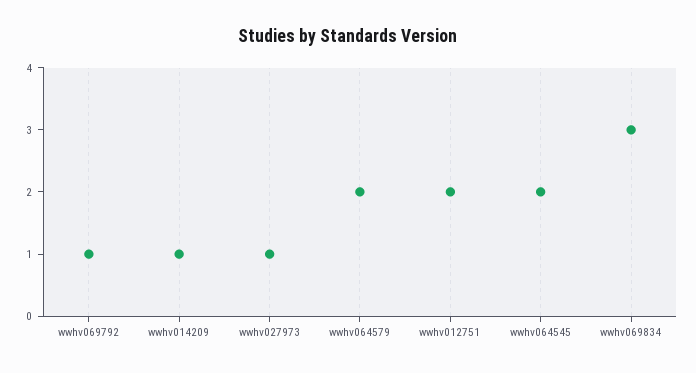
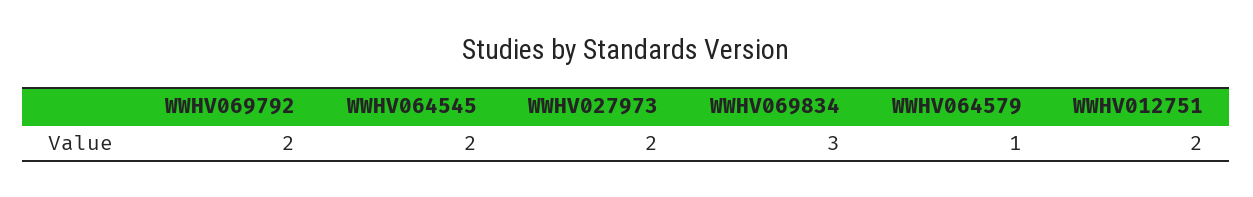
wwhv069792: 1 -> 2
wwhv014209: 1 -> none
wwhv027973: 1 -> 2
wwhv064579: 2 -> 1

